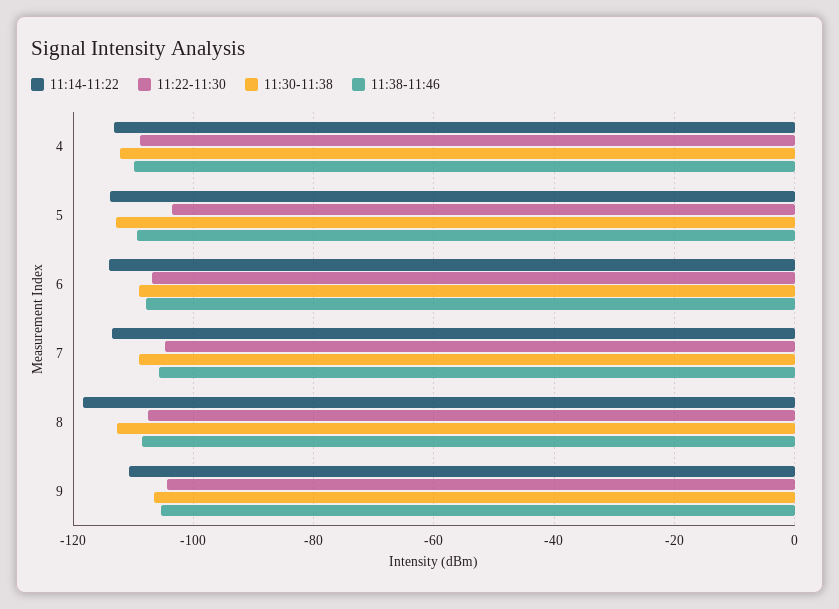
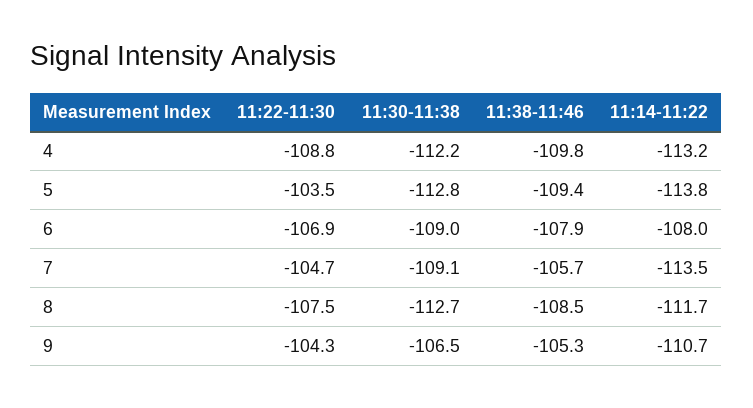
11:14-11:22, 6: -114 -> -108
11:14-11:22, 8: -118 -> -111.7

